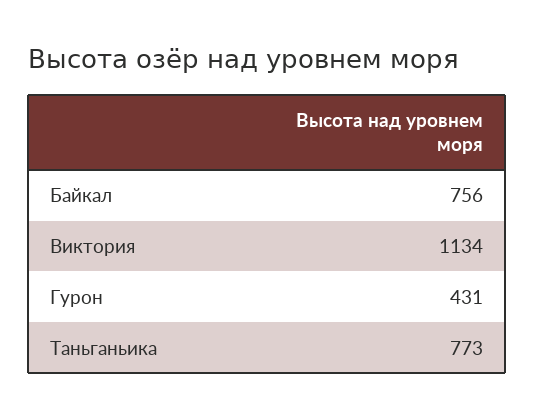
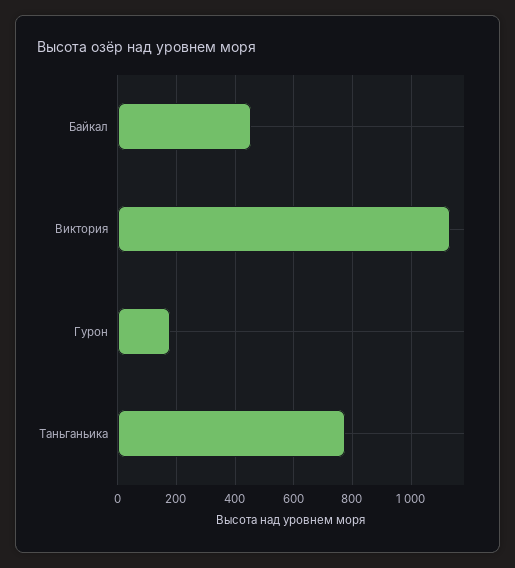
Байкал: 756 -> 450
Гурон: 431 -> 175

